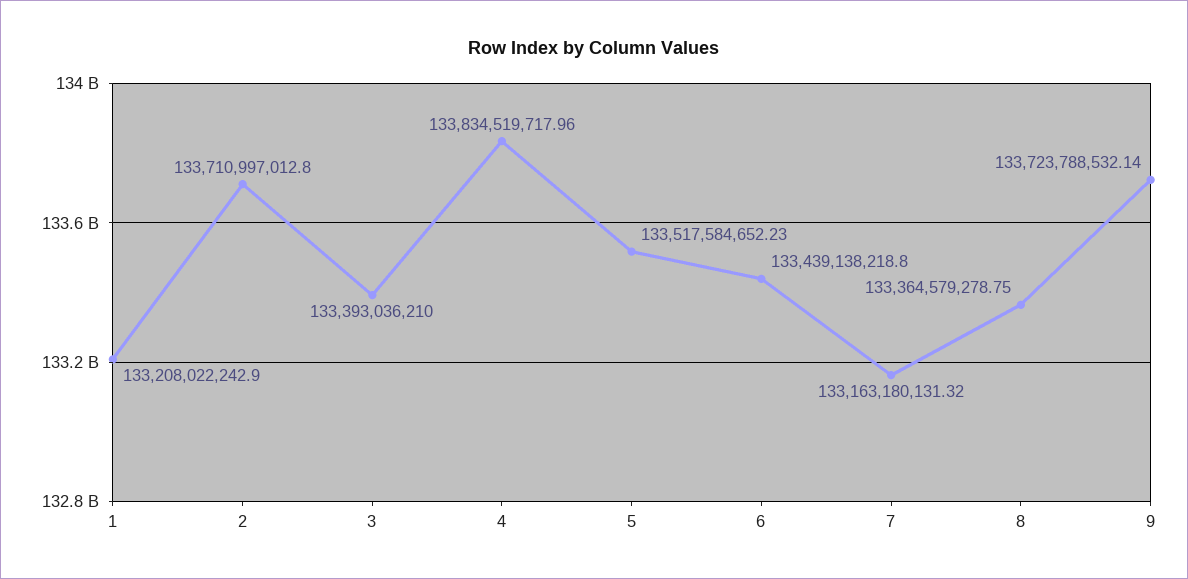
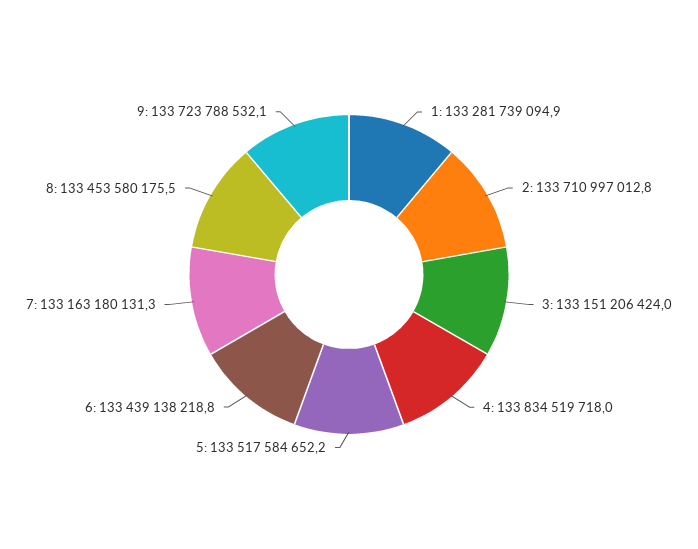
1: 133208022242.9 -> 133281739094.9
3: 133393036210 -> 133151206424
8: 133364579278.75 -> 133453580175.5

